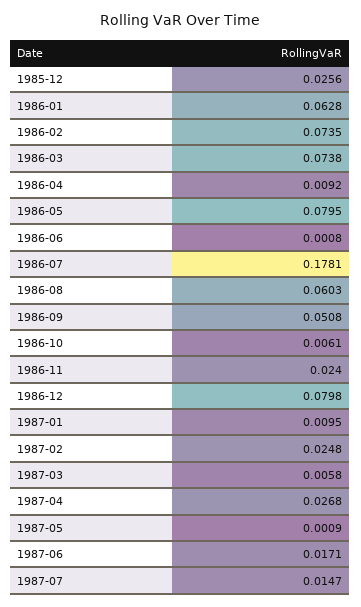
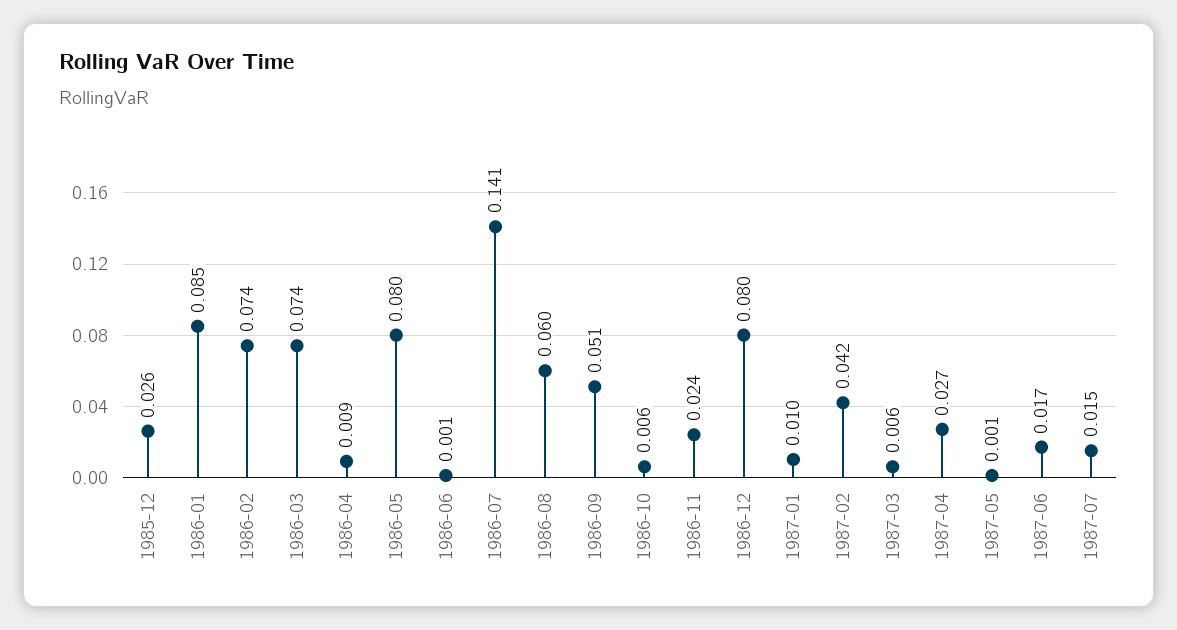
1986-01: 0.0628 -> 0.085
1986-07: 0.1781 -> 0.141
1987-02: 0.0248 -> 0.042

